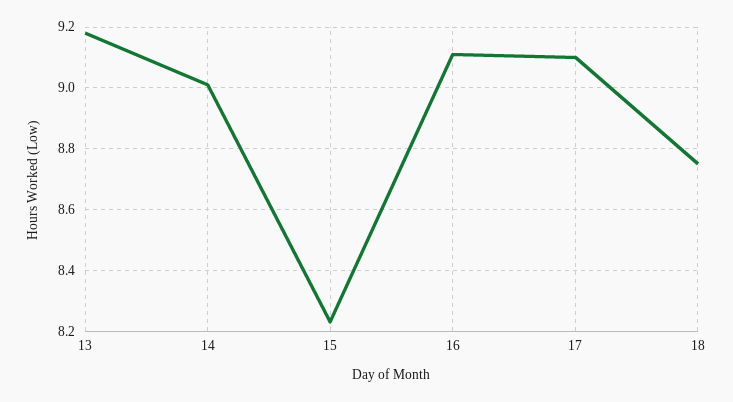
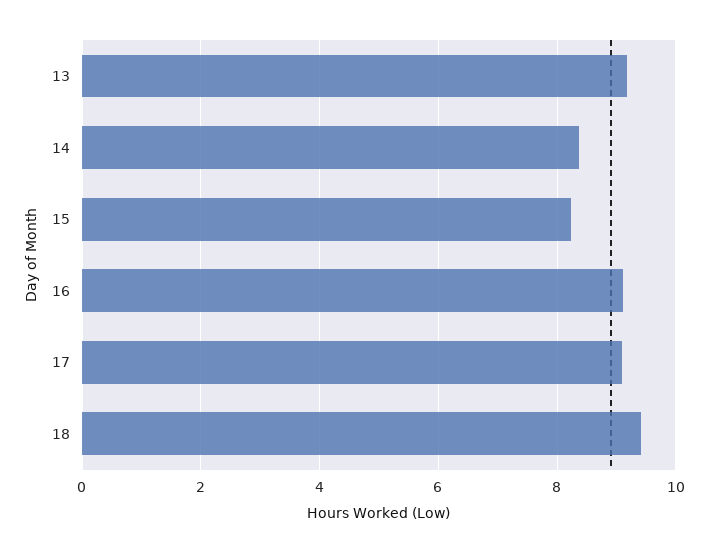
14: 9 -> 8.4
18: 8.75 -> 9.4

